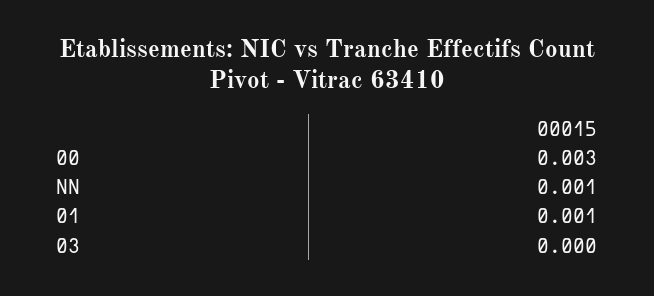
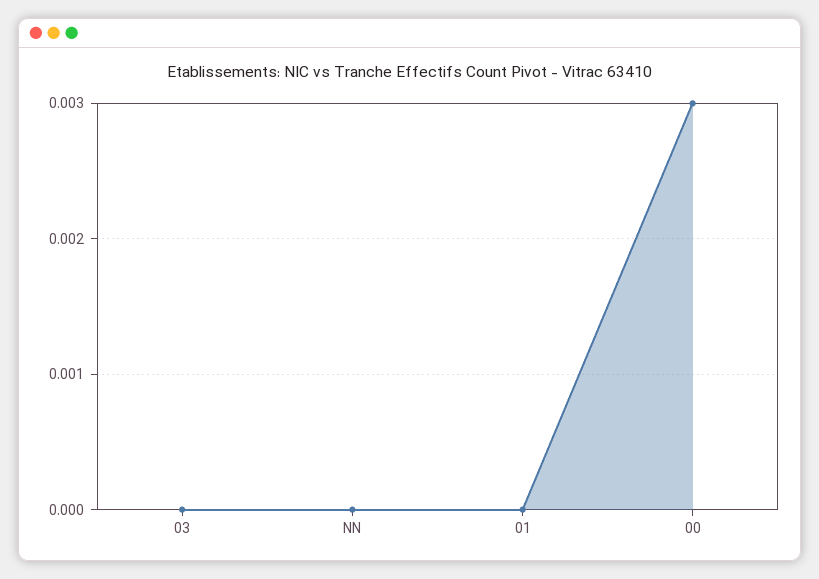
NN: 0.001 -> 0
01: 0.001 -> 0

